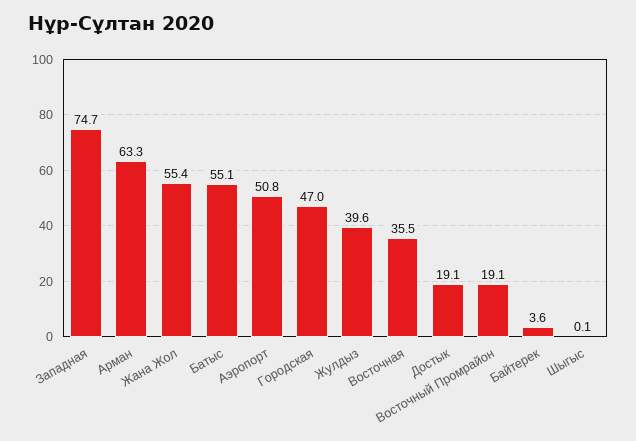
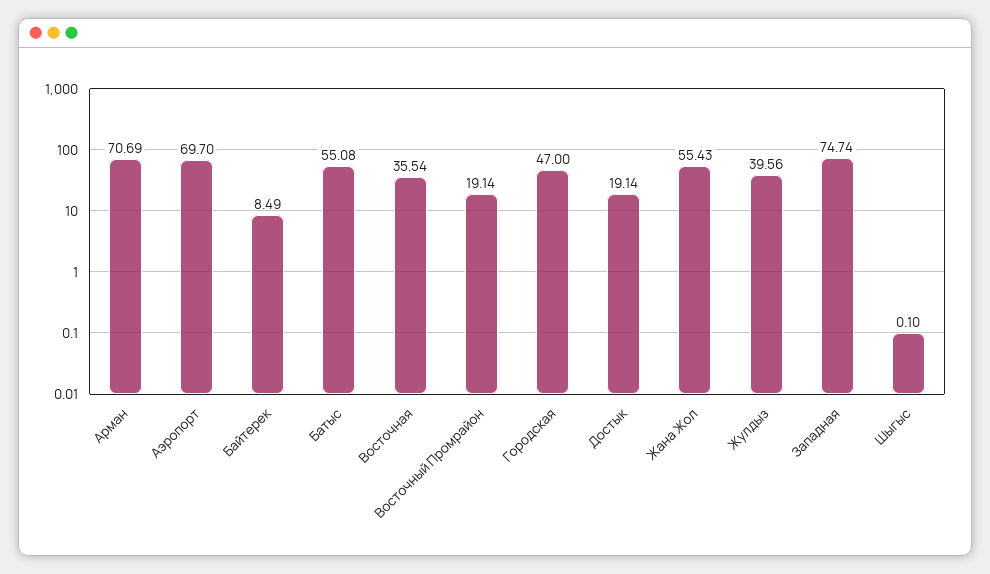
Арман: 63.3 -> 70.69
Аэропорт: 50.8 -> 69.7
Байтерек: 3.6 -> 8.49

